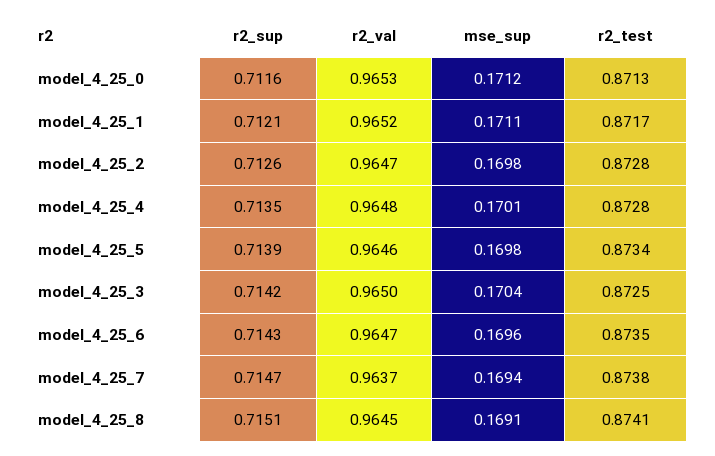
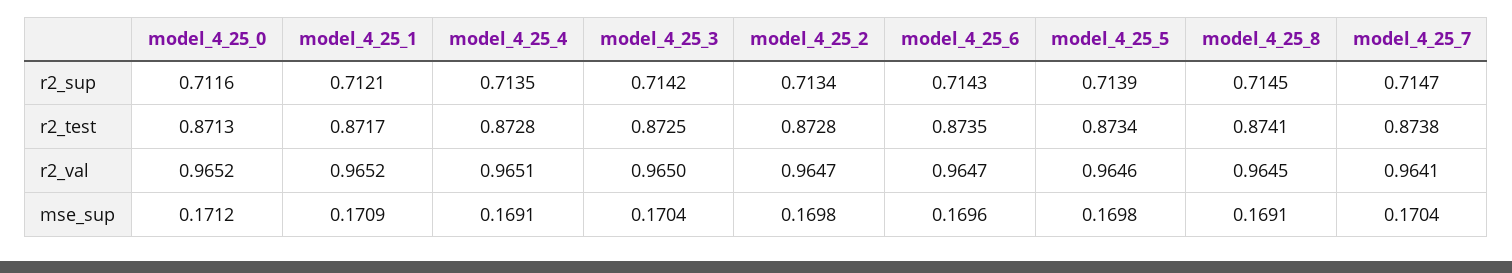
r2_val, model_4_25_0: 0.9653 -> 0.9652
mse_sup, model_4_25_1: 0.1711 -> 0.1709
r2_sup, model_4_25_2: 0.7126 -> 0.7134
r2_val, model_4_25_4: 0.9648 -> 0.9651
mse_sup, model_4_25_4: 0.1701 -> 0.1691
r2_val, model_4_25_7: 0.9637 -> 0.9641
mse_sup, model_4_25_7: 0.1694 -> 0.1704
r2_sup, model_4_25_8: 0.7151 -> 0.7145

